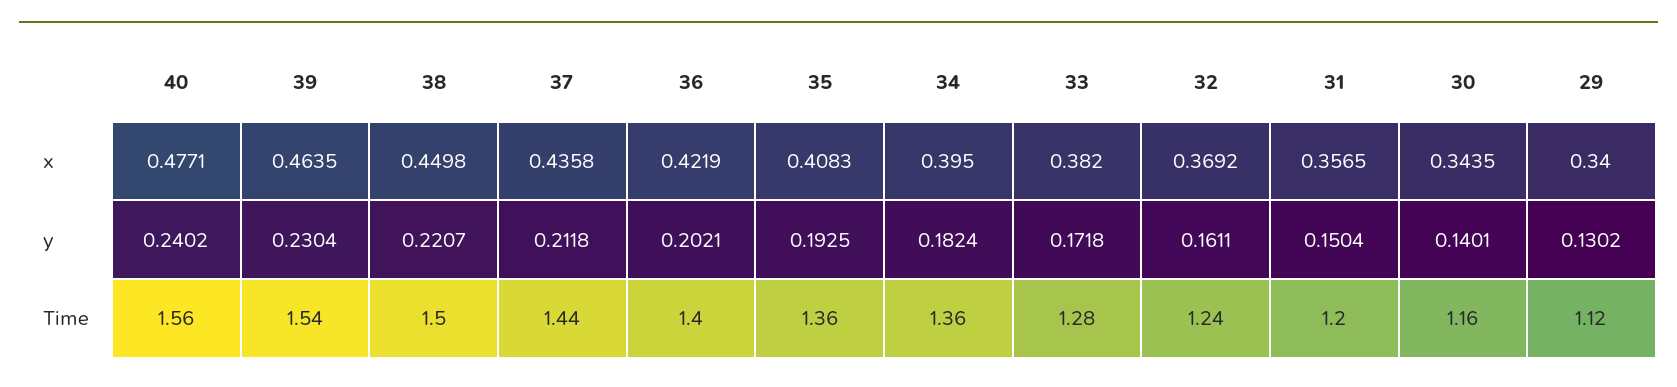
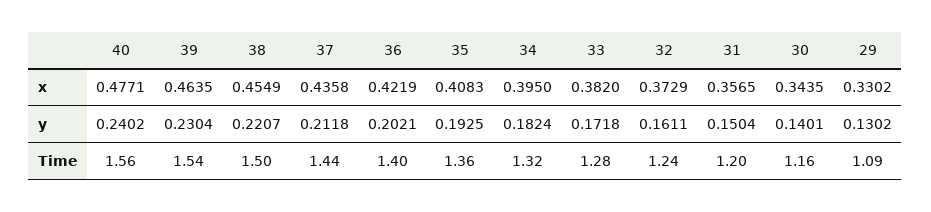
38, x: 0.4498 -> 0.4549
32, x: 0.3692 -> 0.3729
29, x: 0.34 -> 0.3302
34, Time: 1.36 -> 1.32
29, Time: 1.12 -> 1.09

